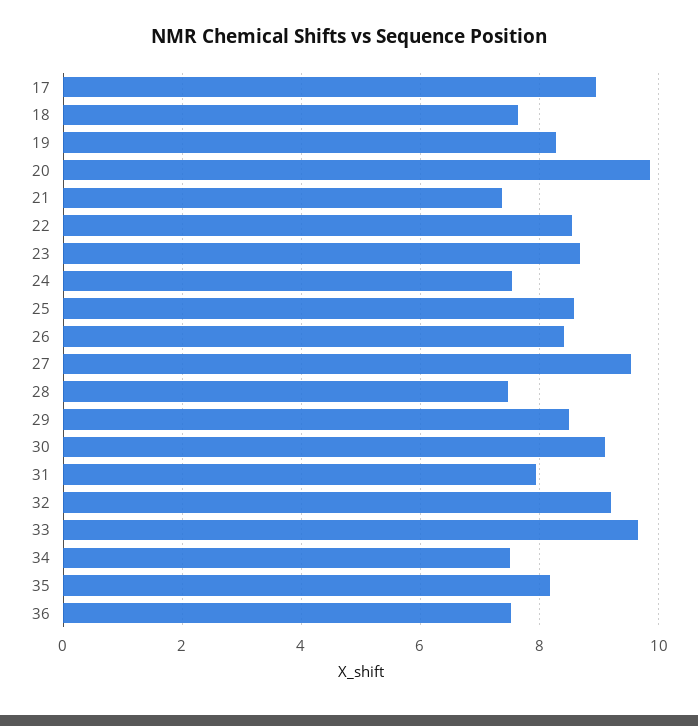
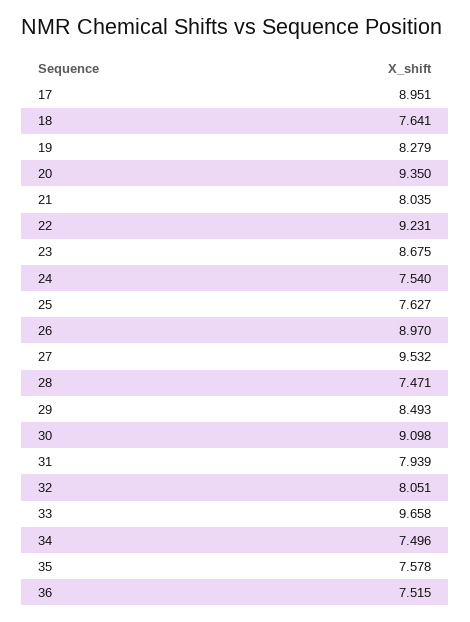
20: 9.8 -> 9.35
21: 7.4 -> 8.035
22: 8.6 -> 9.231
25: 8.6 -> 7.627
26: 8.4 -> 8.97
32: 9.2 -> 8.051
35: 8.2 -> 7.578

